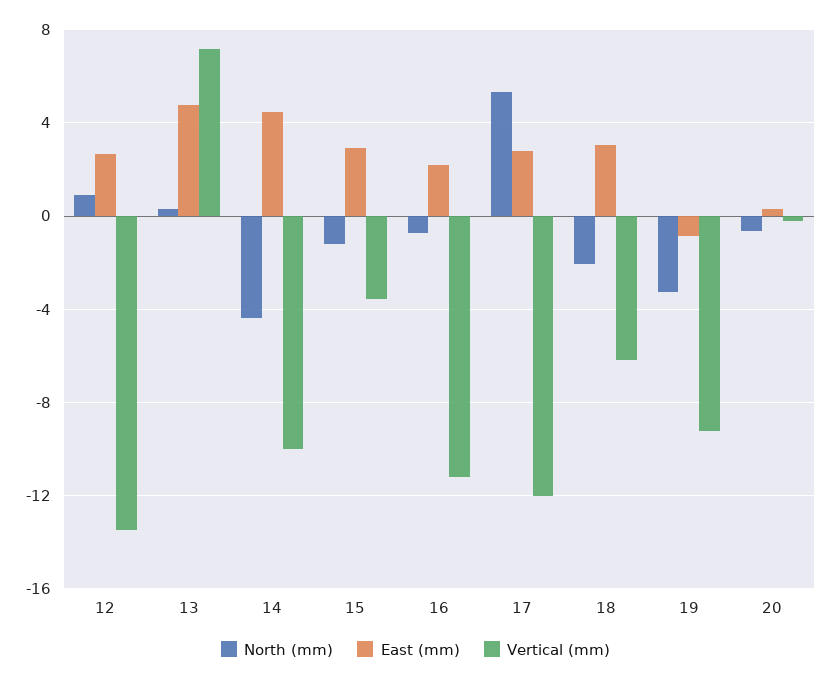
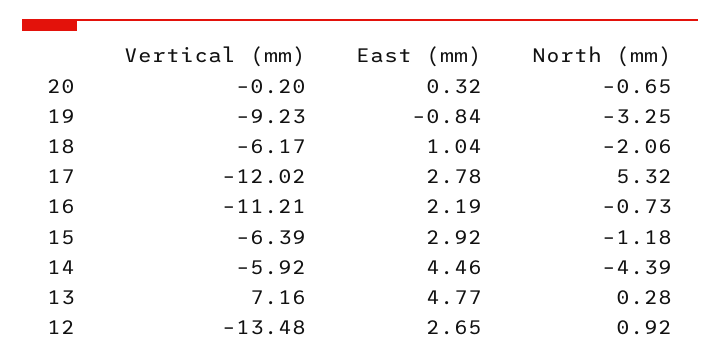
Vertical (mm), 14: -10 -> -5.92
Vertical (mm), 15: -3.5 -> -6.39
East (mm), 18: 3 -> 1.04

